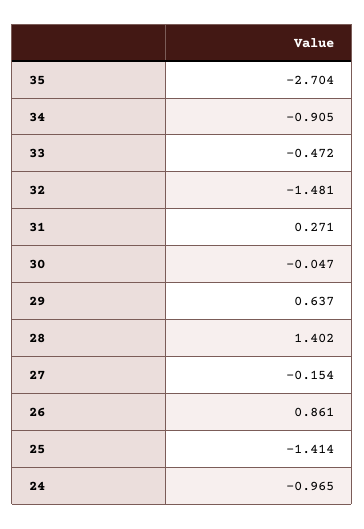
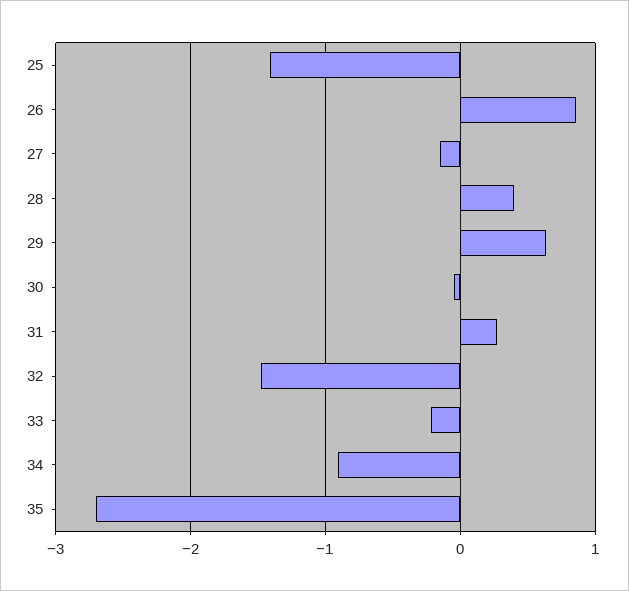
33: -0.472 -> -0.2
28: 1.402 -> 0.4
24: -0.965 -> none

